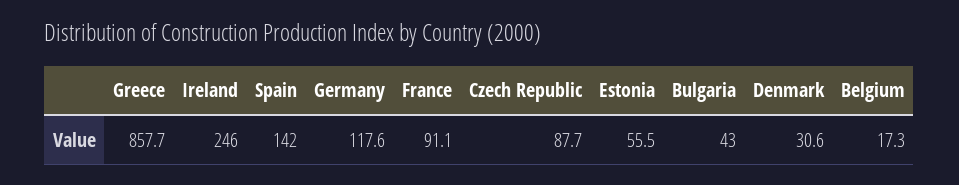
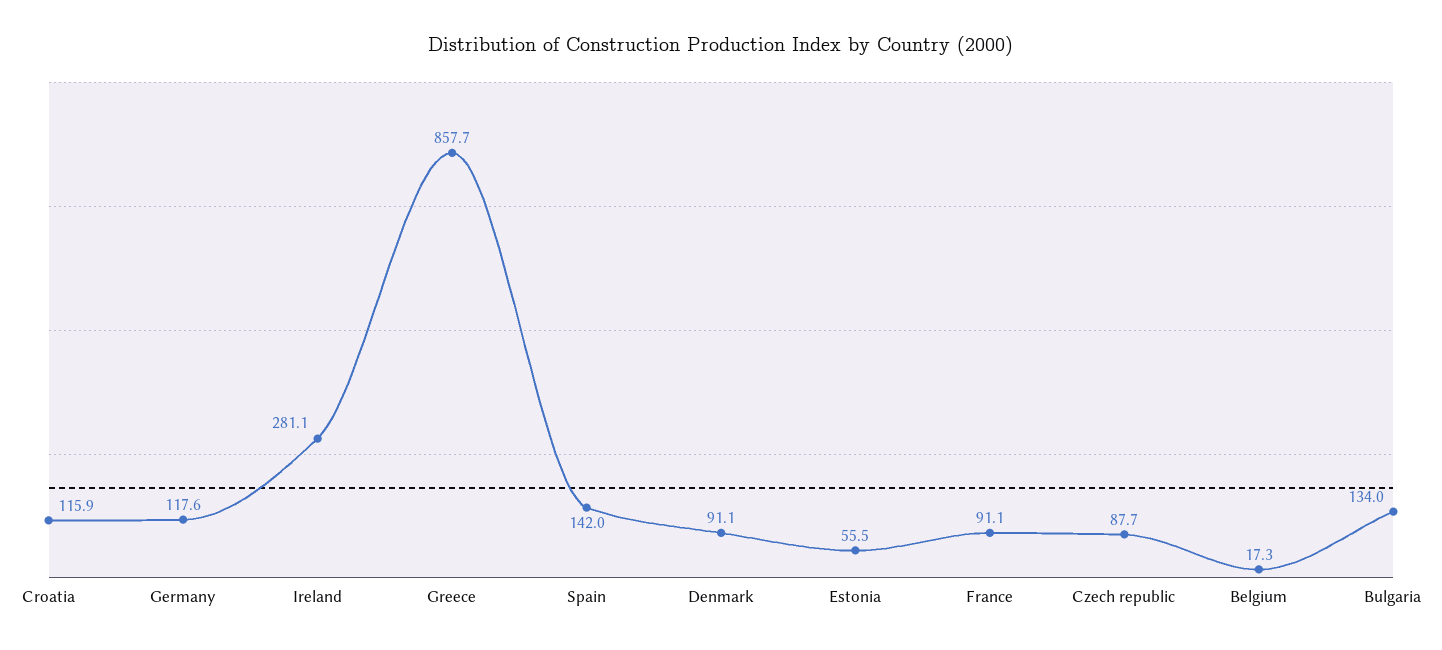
Ireland: 246 -> 281.1
Bulgaria: 43 -> 134
Denmark: 30.6 -> 91.1
Croatia: none -> 115.9

